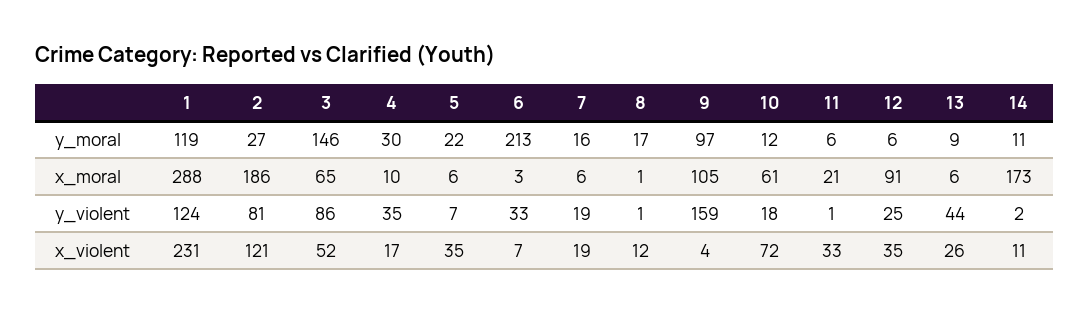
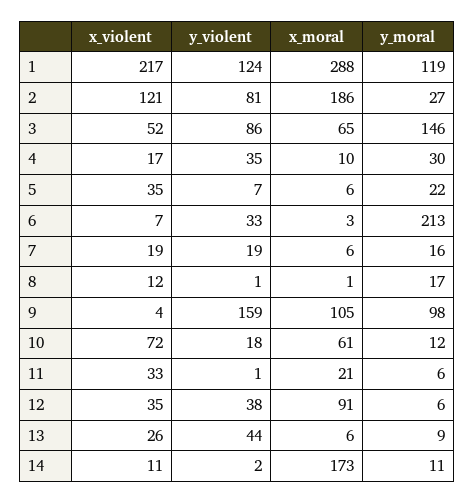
9, y_moral: 97 -> 98
12, y_violent: 25 -> 38
1, x_violent: 231 -> 217

